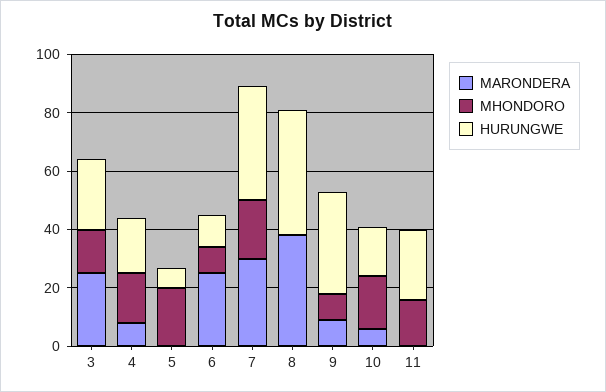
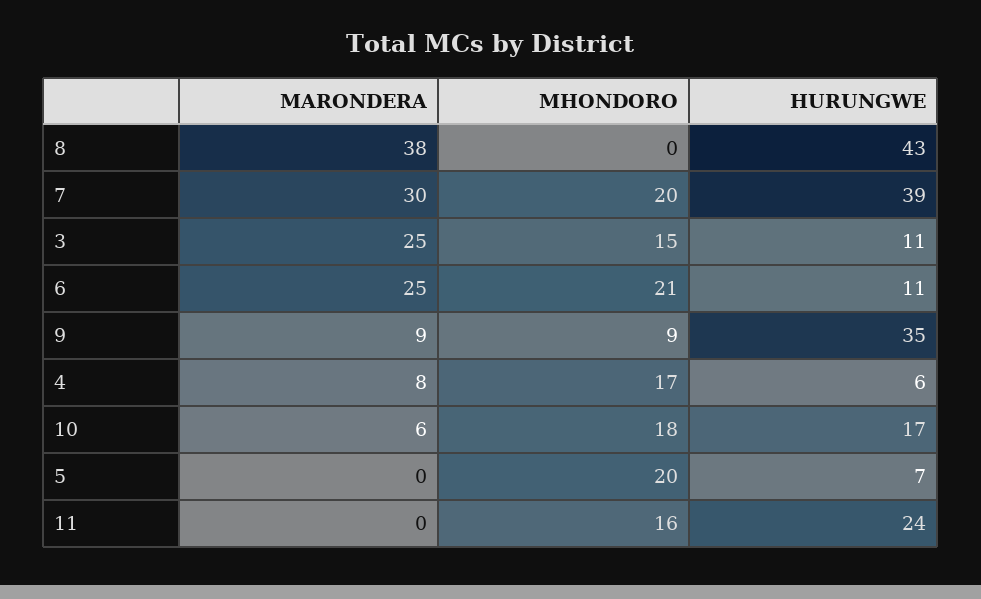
HURUNGWE, 3: 25 -> 11
HURUNGWE, 4: 20 -> 6
MHONDORO, 6: 10 -> 21

